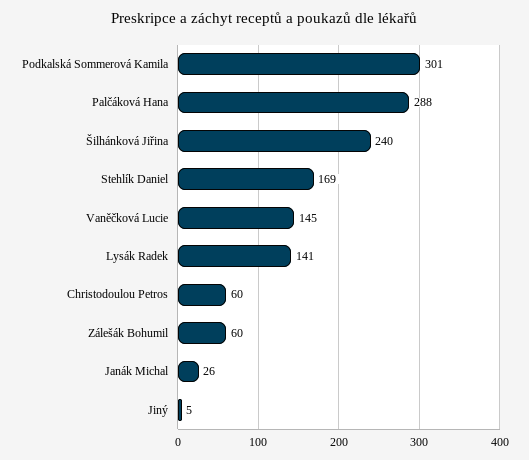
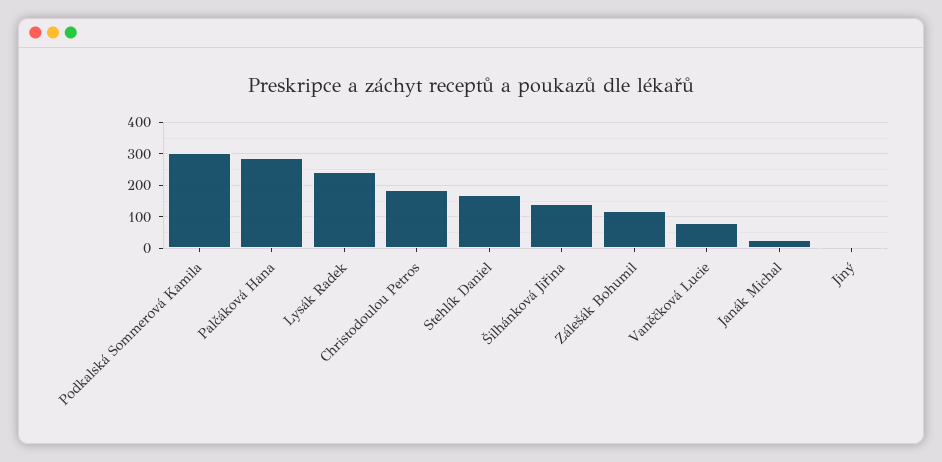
Šilhánková Jiřina: 240 -> 140
Vaněčková Lucie: 145 -> 80
Lysák Radek: 141 -> 240
Christodoulou Petros: 60 -> 180
Zálešák Bohumil: 60 -> 120

